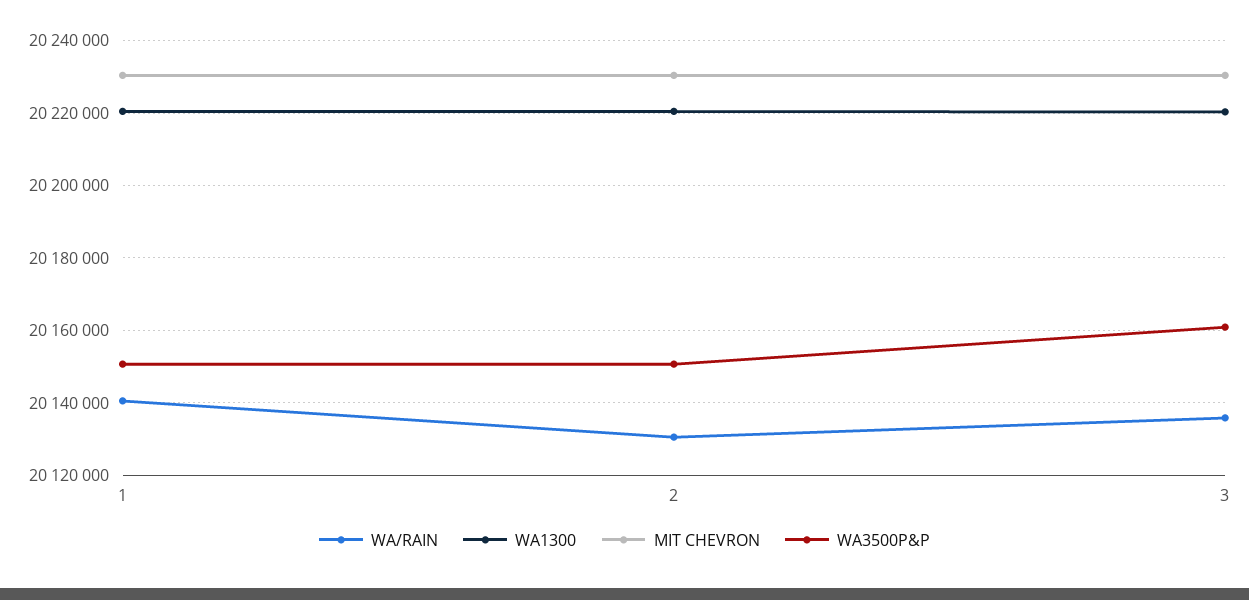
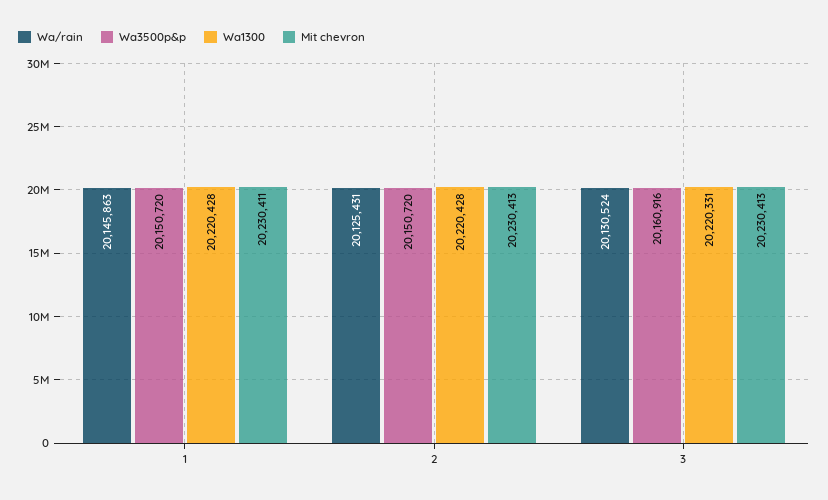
WA/RAIN, 1: 20140000 -> 20145863
WA/RAIN, 2: 20130000 -> 20125431
WA/RAIN, 3: 20136000 -> 20130524

